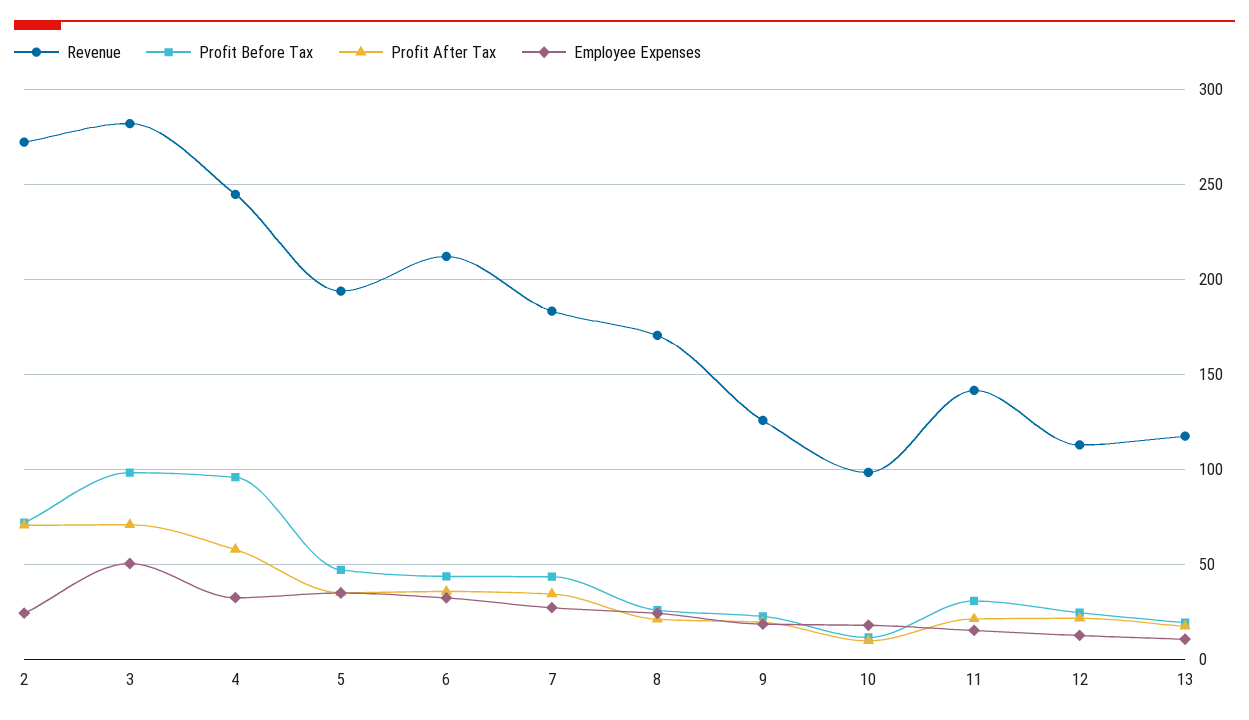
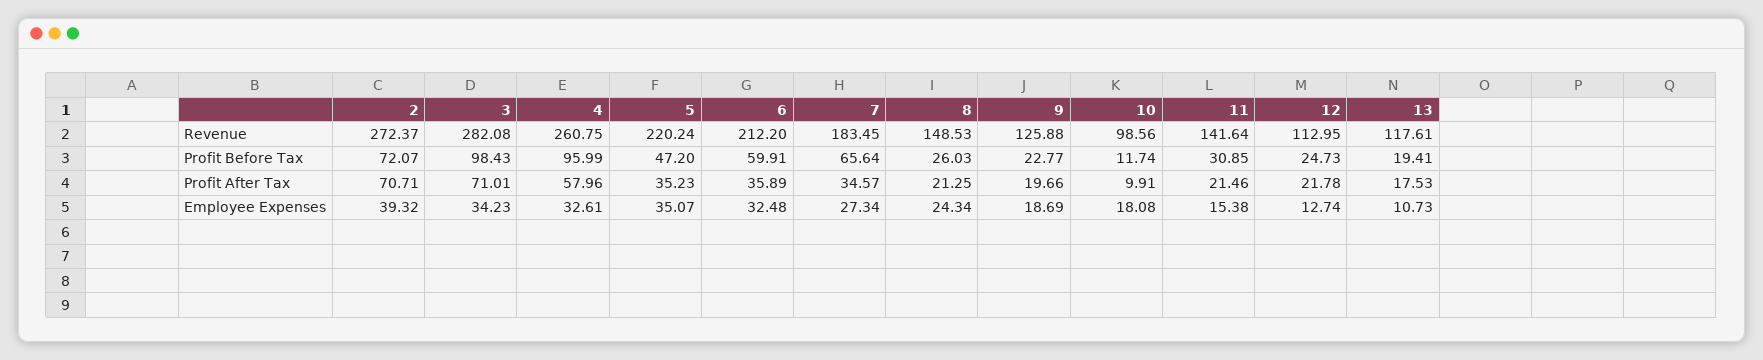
Employee Expenses, 2: 25 -> 39.32
Employee Expenses, 3: 50 -> 34.23
Revenue, 4: 245 -> 260.75
Revenue, 5: 195 -> 220.24
Profit Before Tax, 6: 45 -> 59.91
Profit Before Tax, 7: 45 -> 65.64
Revenue, 8: 170 -> 148.53

